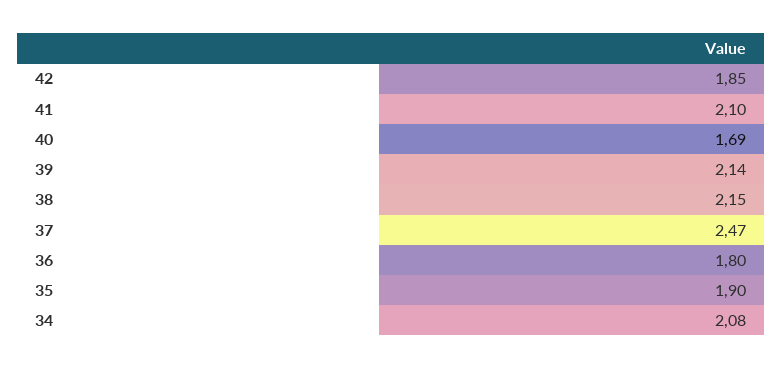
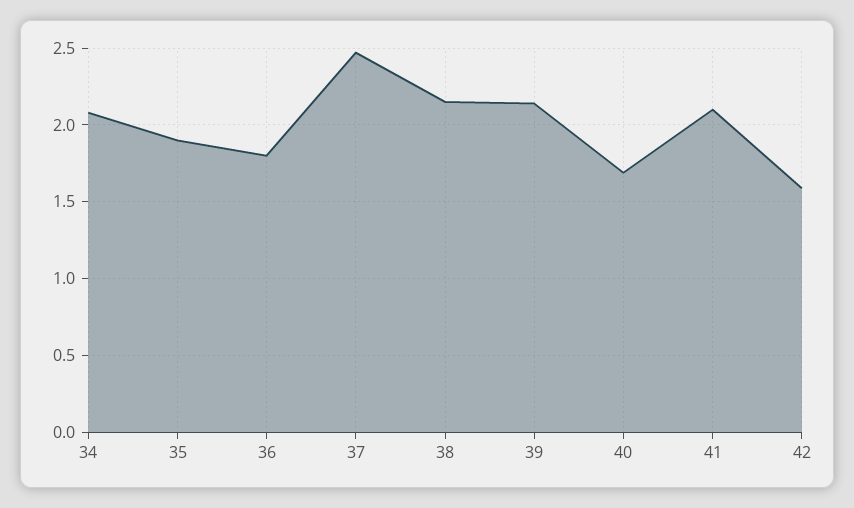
42: 1.85 -> 1.6

